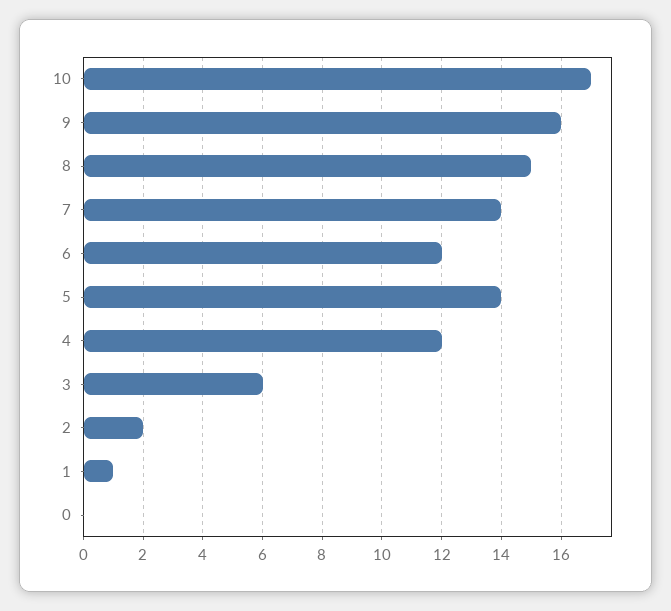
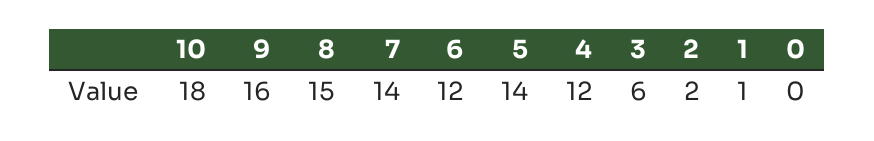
10: 17 -> 18

